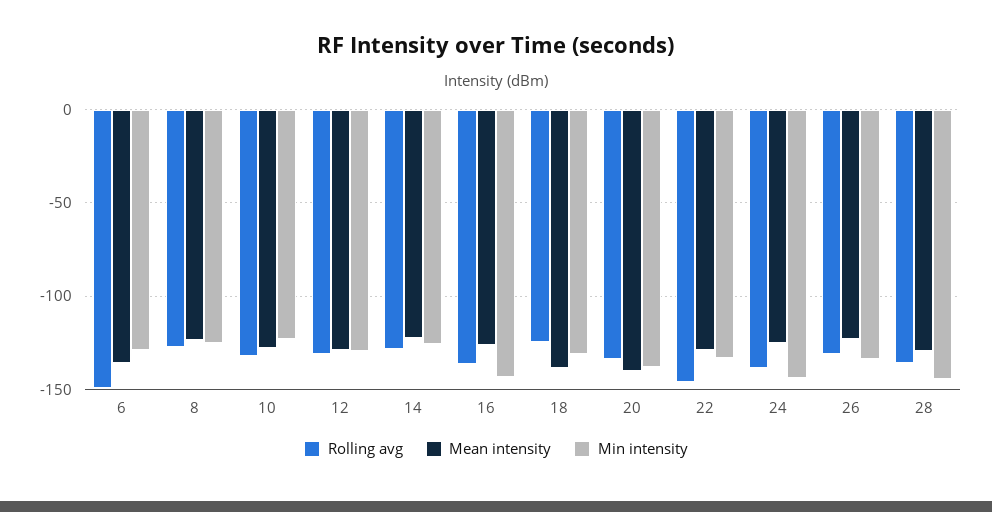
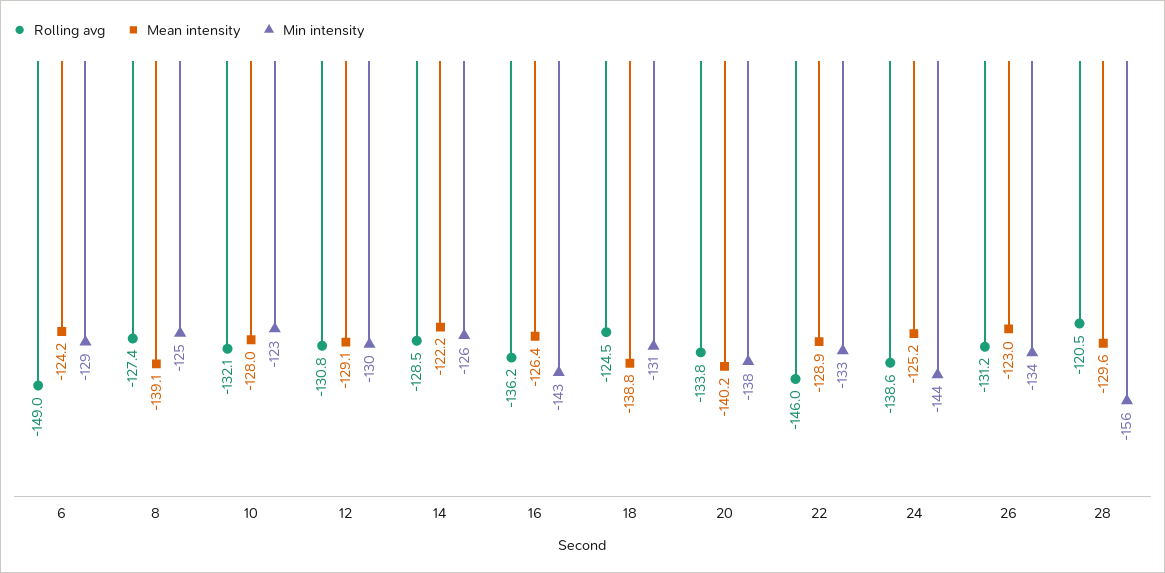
Mean intensity, 6: -135 -> -124.2
Mean intensity, 8: -125 -> -139.1
Rolling avg, 28: -135 -> -120.5
Min intensity, 28: -145 -> -156

